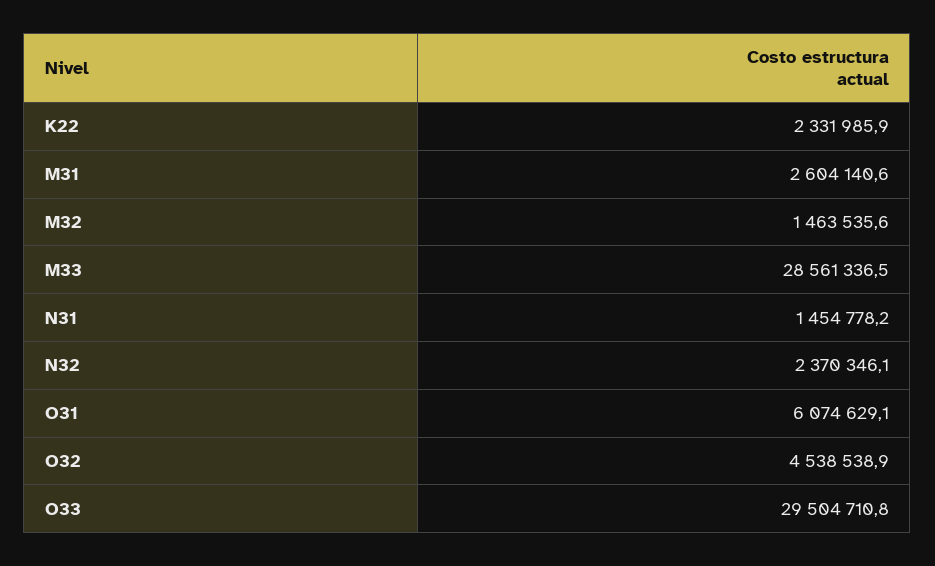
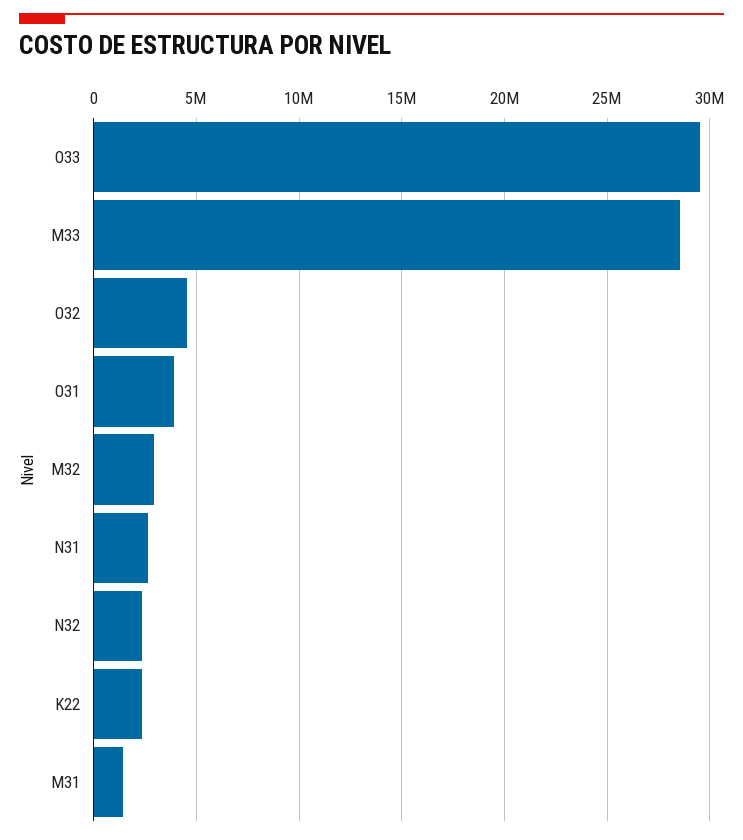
M31: 2604140.6 -> 1500000
M32: 1463535.6 -> 3000000
N31: 1454778.2 -> 2500000
O31: 6074629.1 -> 4000000

